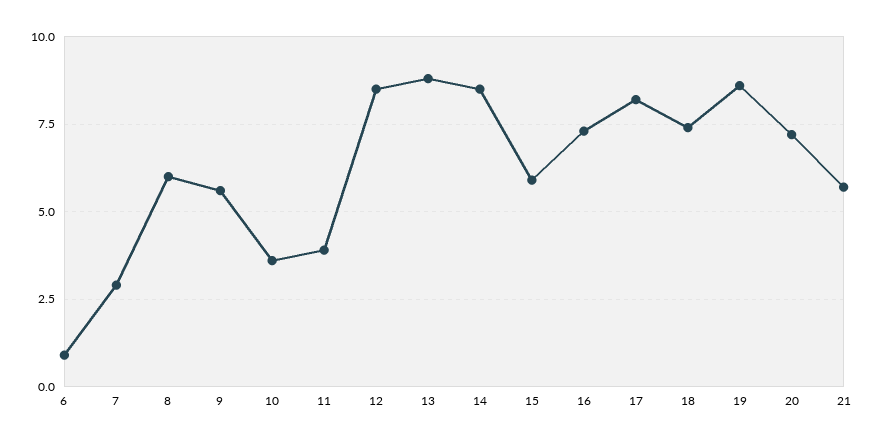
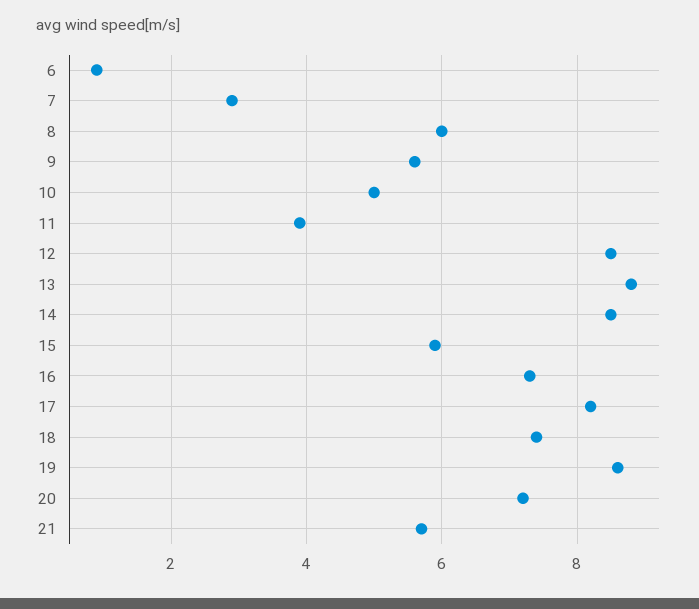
10: 3.5 -> 5

